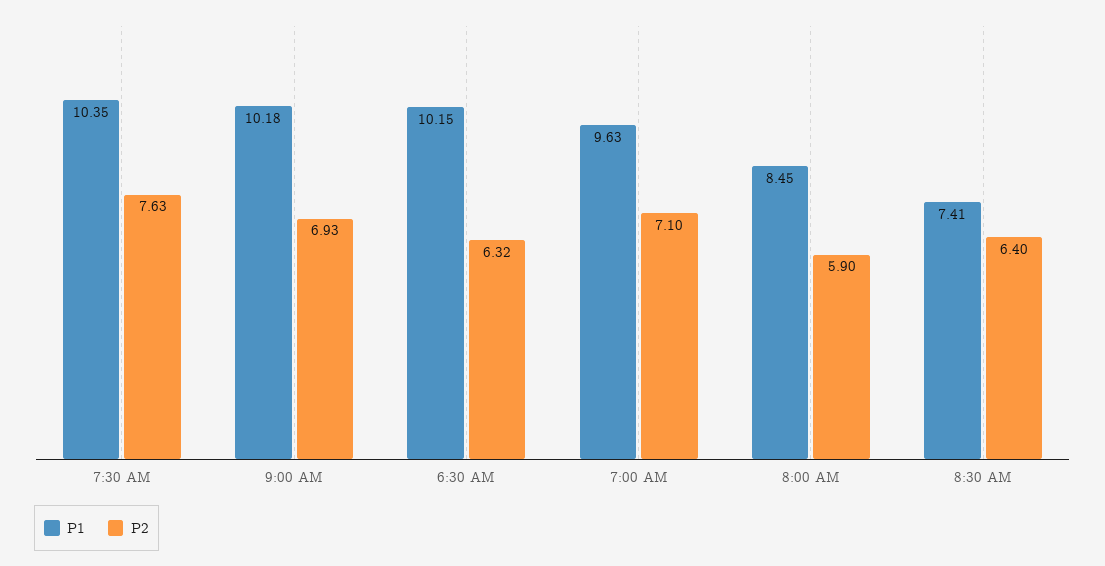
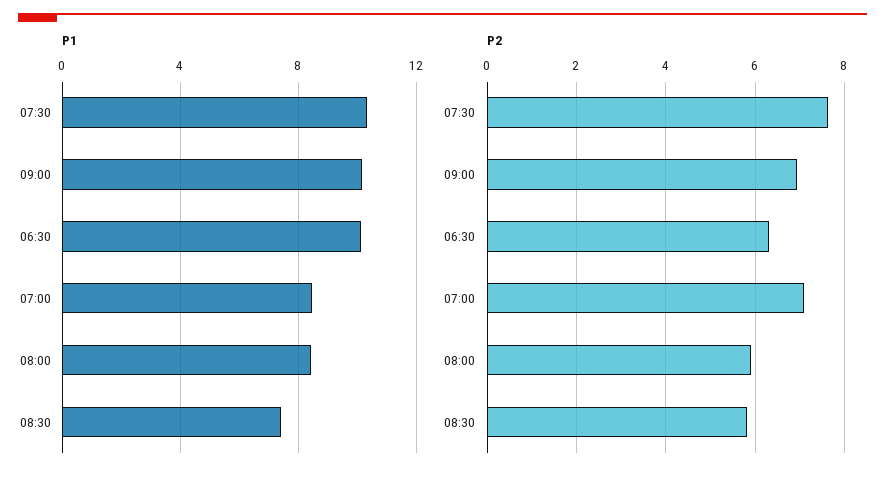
P1, 7:00 AM: 9.63 -> 8.5
P2, 8:30 AM: 6.4 -> 5.8

